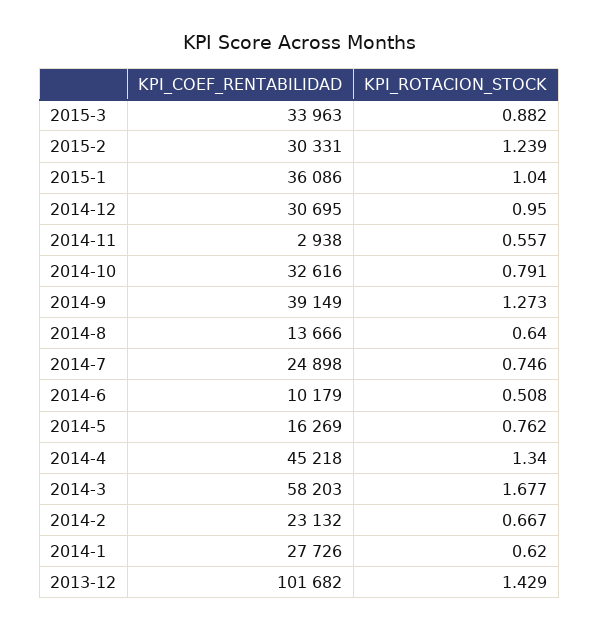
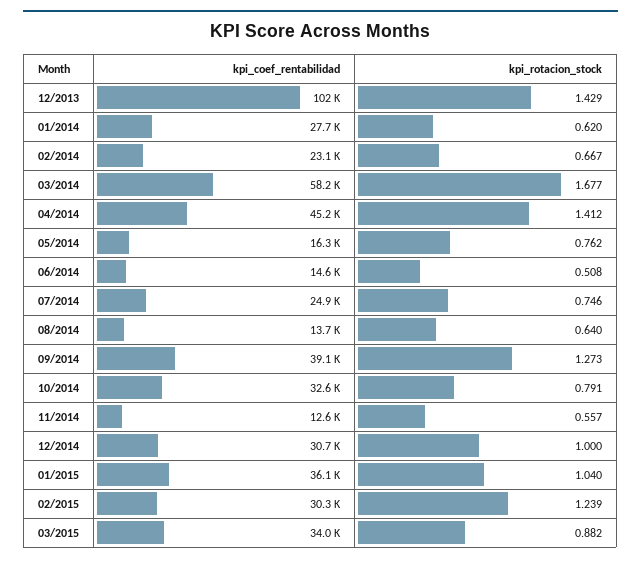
KPI_ROTACION_STOCK, 2014-12: 0.95 -> 1
KPI_COEF_RENTABILIDAD, 2014-11: 2938 -> 12600
KPI_COEF_RENTABILIDAD, 2014-6: 10179 -> 14600
KPI_ROTACION_STOCK, 2014-4: 1.34 -> 1.412

